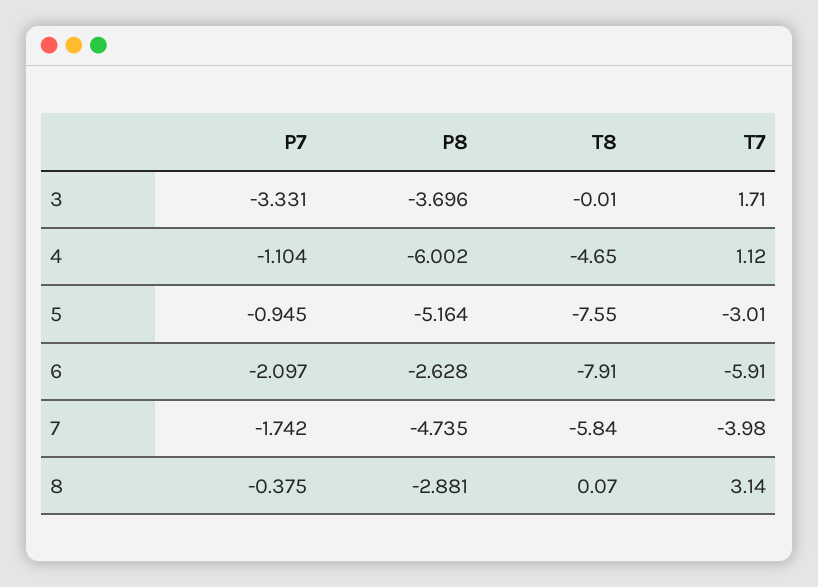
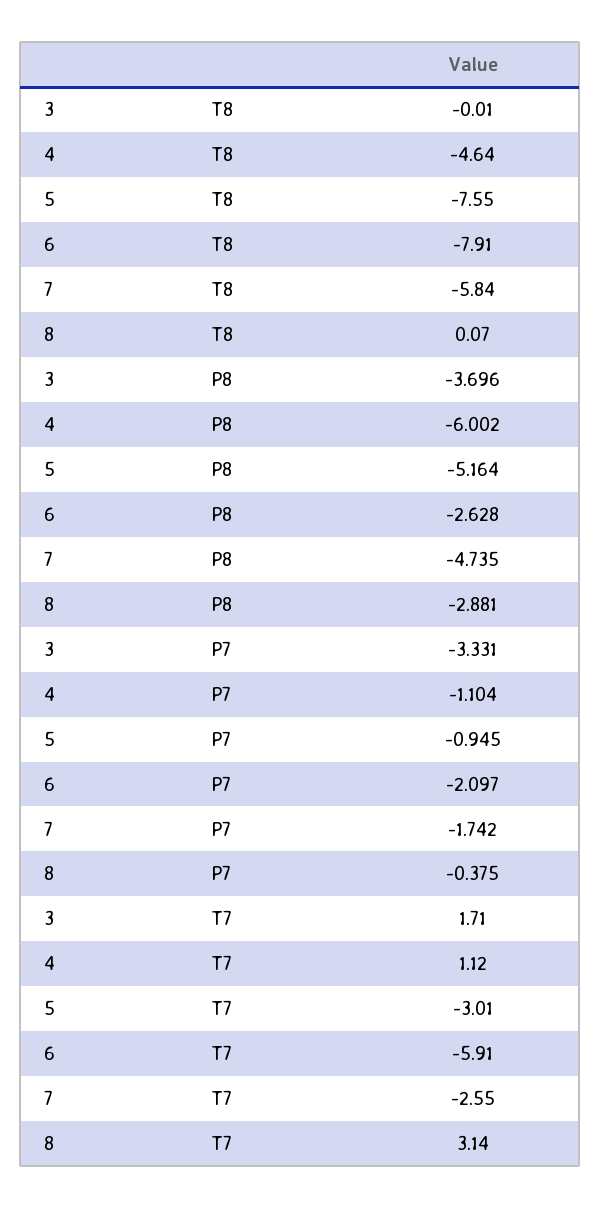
T8, 4: -4.65 -> -4.64
T7, 7: -3.98 -> -2.55

